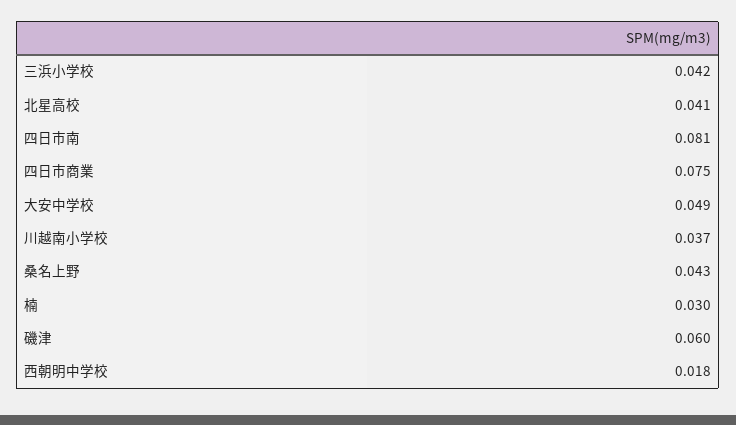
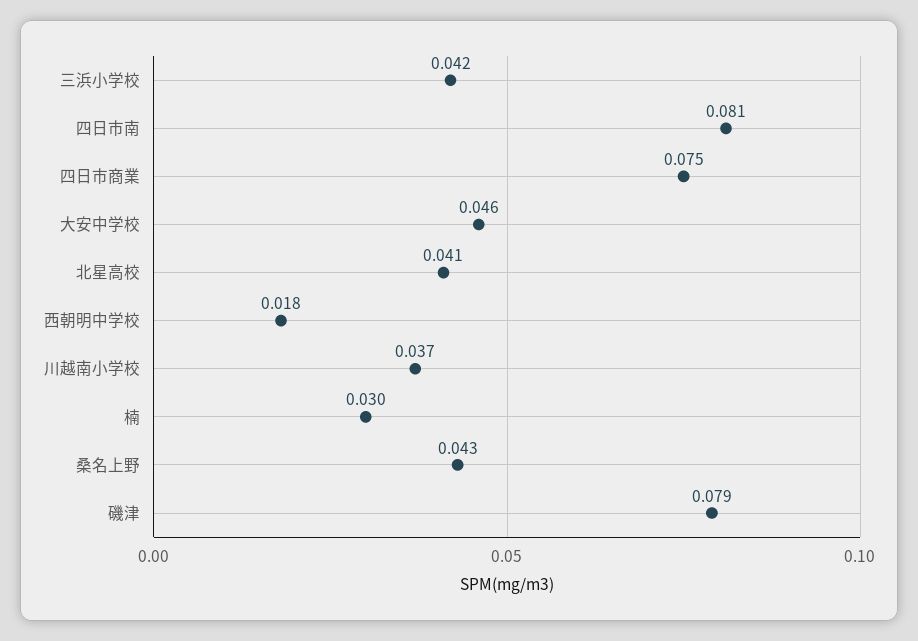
大安中学校: 0.049 -> 0.046
磯津: 0.06 -> 0.079

